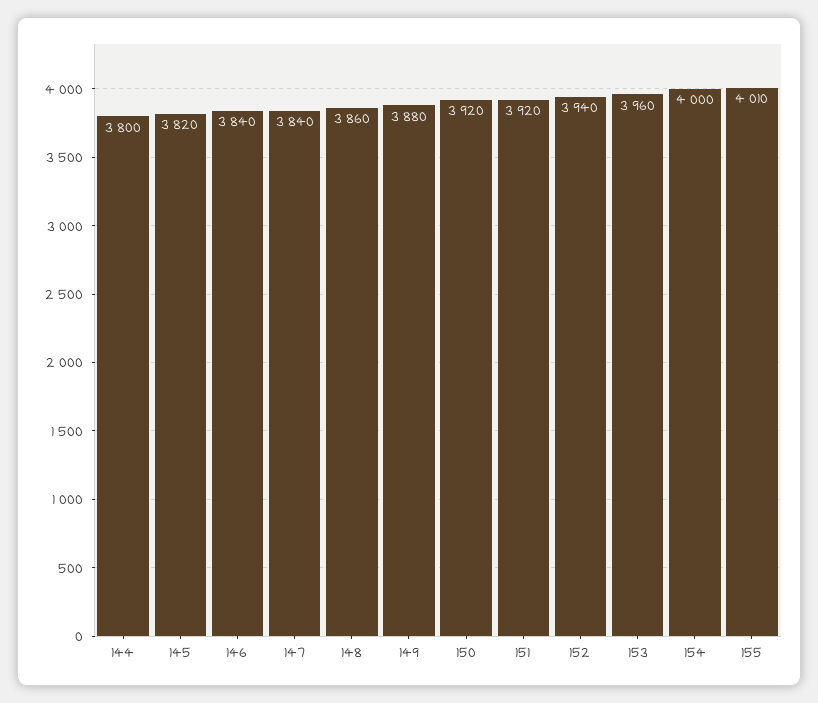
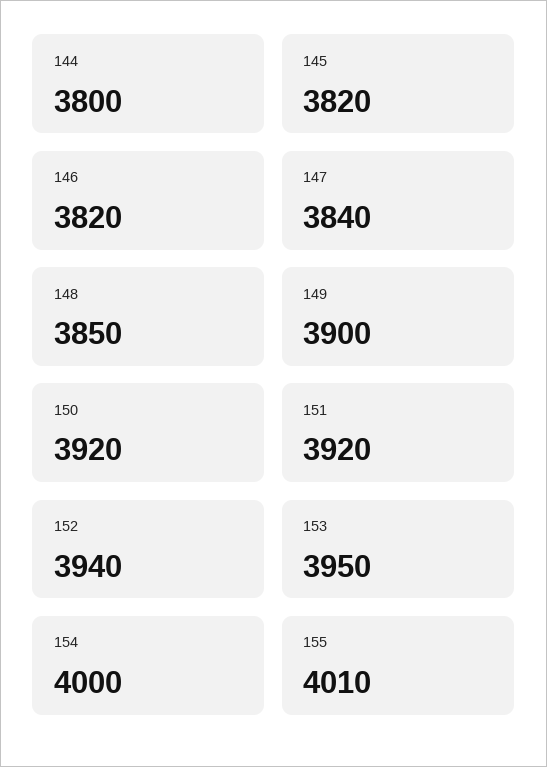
146: 3840 -> 3820
148: 3860 -> 3850
149: 3880 -> 3900
153: 3960 -> 3950

